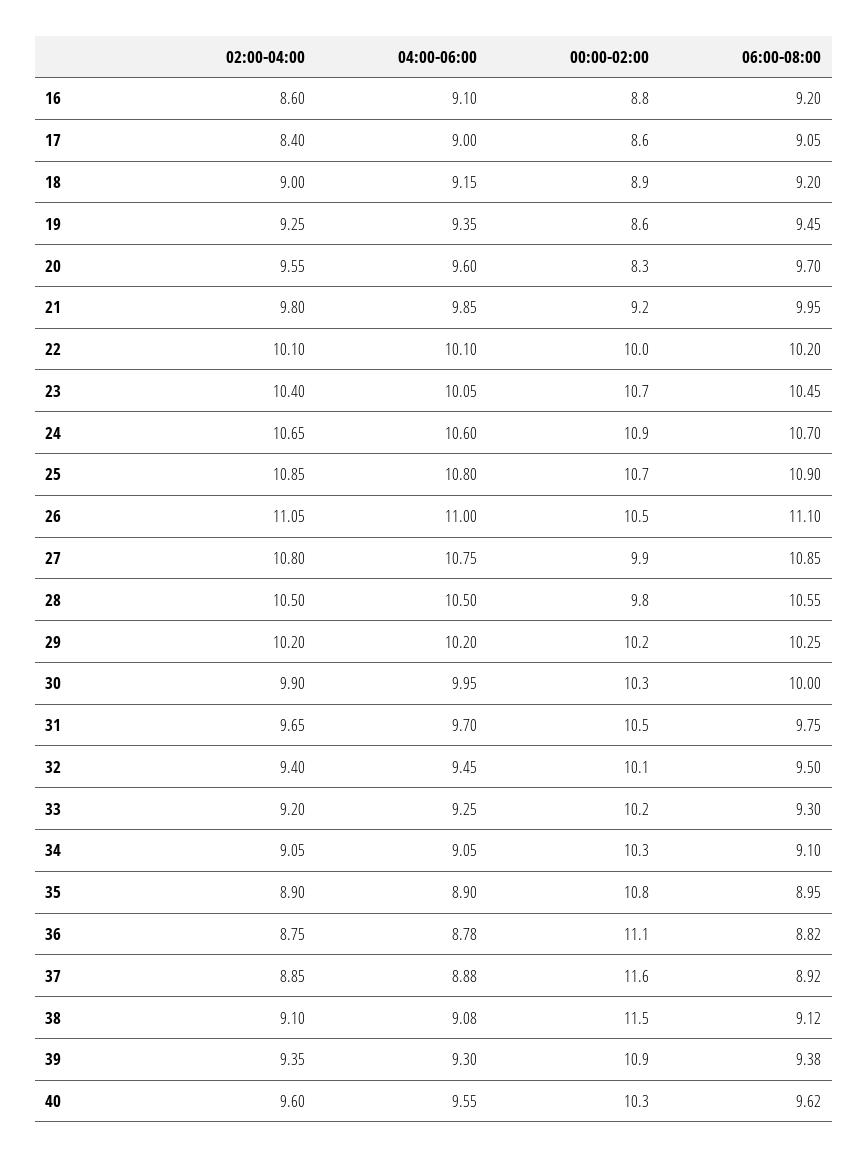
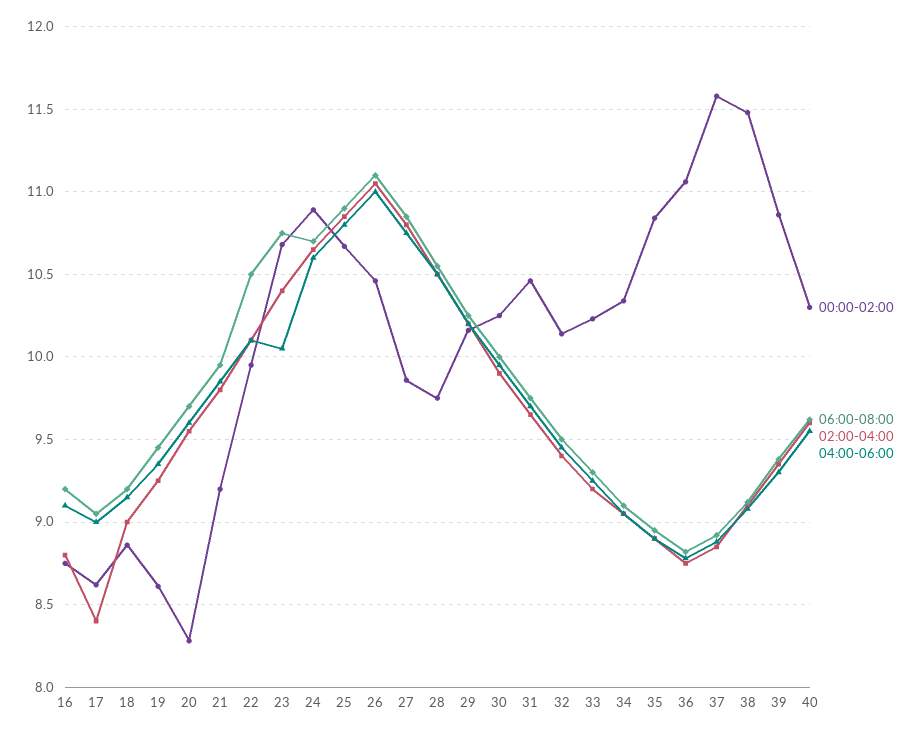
02:00-04:00, 16: 8.6 -> 8.8
06:00-08:00, 22: 10.2 -> 10.5
06:00-08:00, 23: 10.45 -> 10.75

